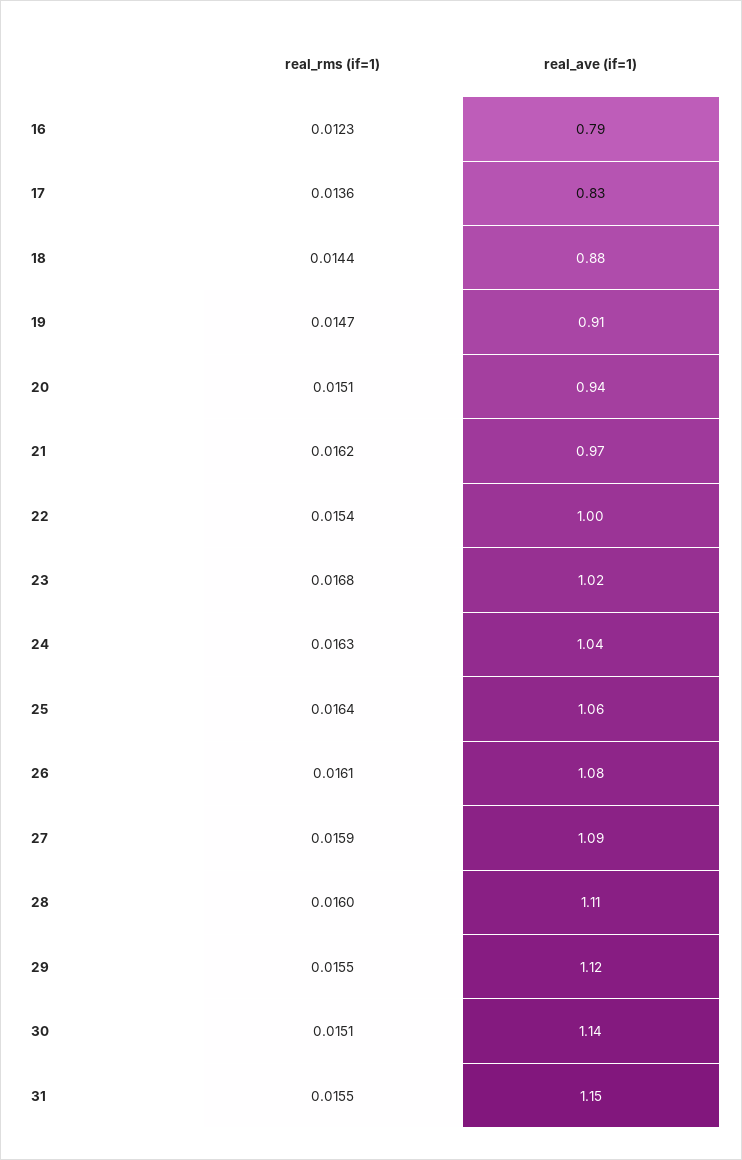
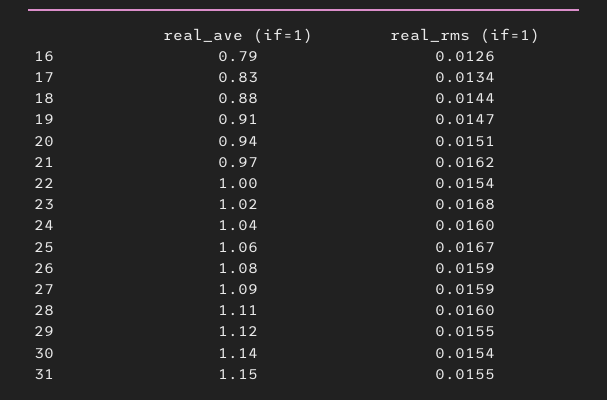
real_rms (if=1), 16: 0.0123 -> 0.0126
real_rms (if=1), 17: 0.0136 -> 0.0134
real_rms (if=1), 24: 0.0163 -> 0.016
real_rms (if=1), 25: 0.0164 -> 0.0167
real_rms (if=1), 26: 0.0161 -> 0.0159
real_rms (if=1), 30: 0.0151 -> 0.0154

